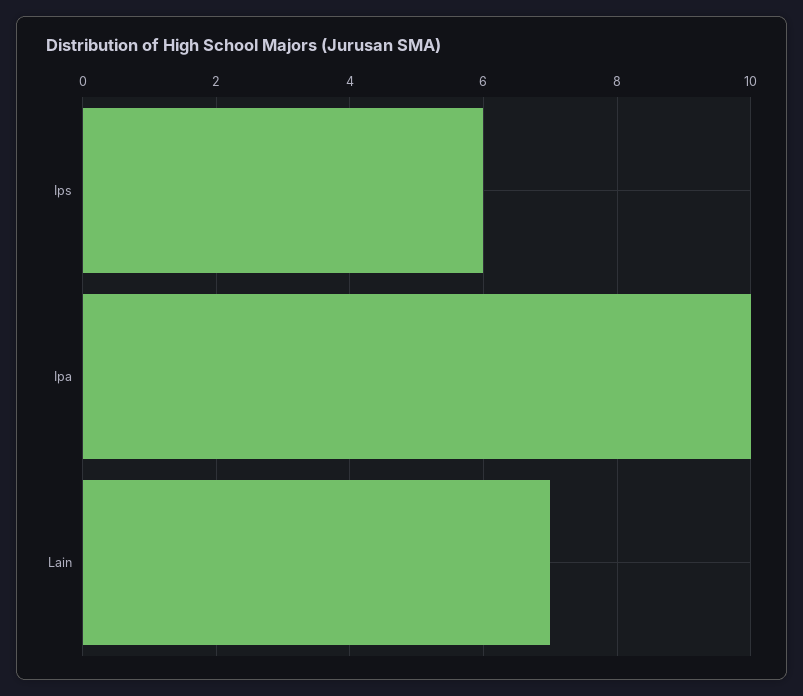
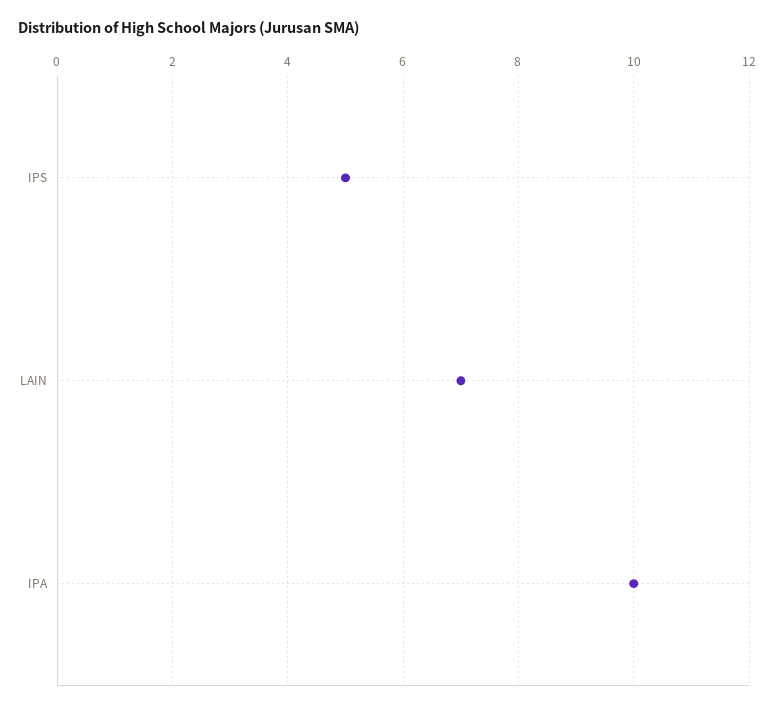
Ips: 6 -> 5

